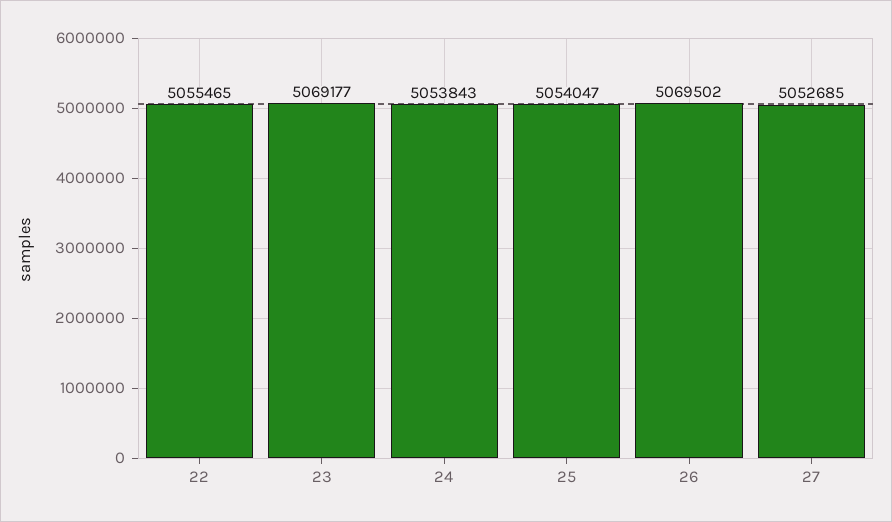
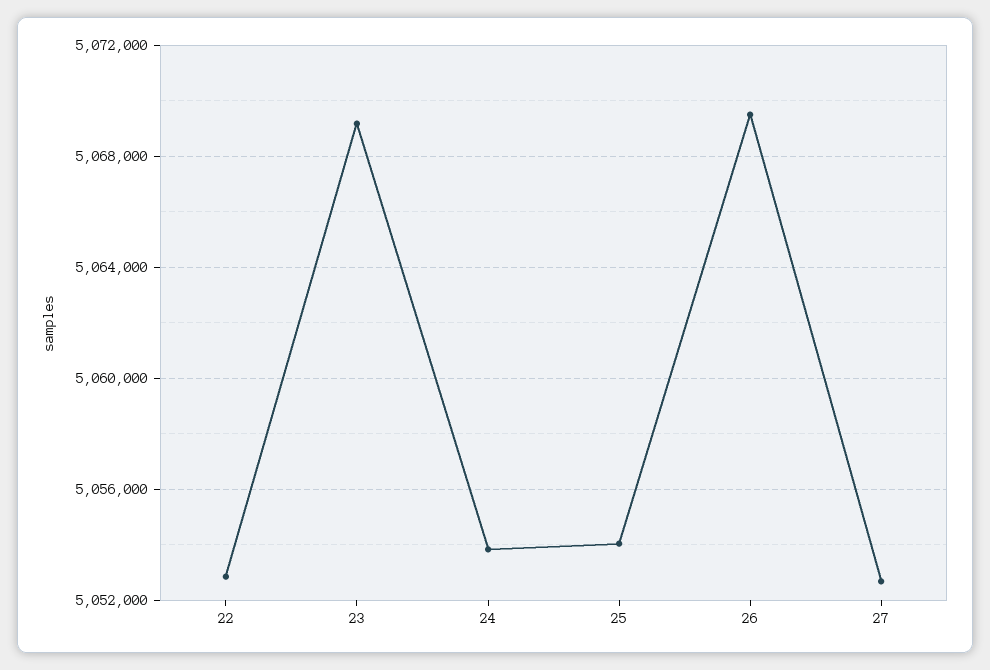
22: 5055465 -> 5053000

